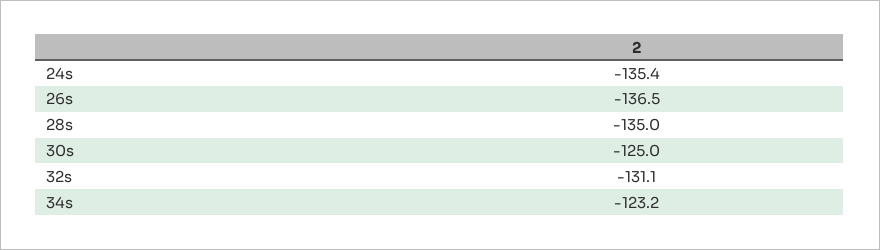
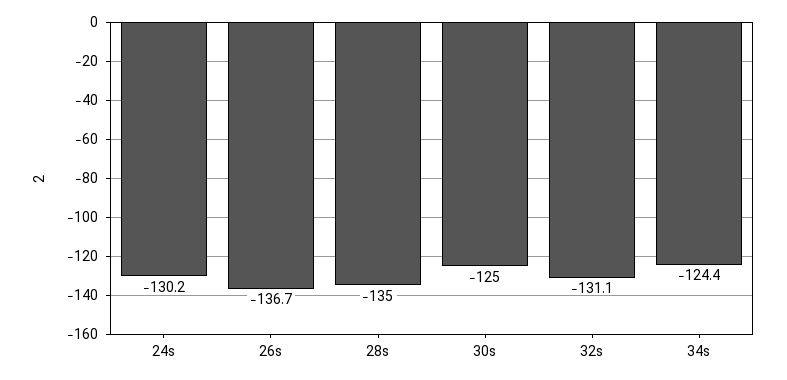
24s: -135.4 -> -130.2
26s: -136.5 -> -136.7
34s: -123.2 -> -124.4

